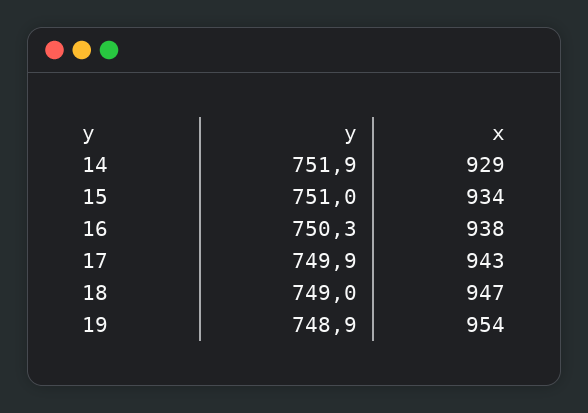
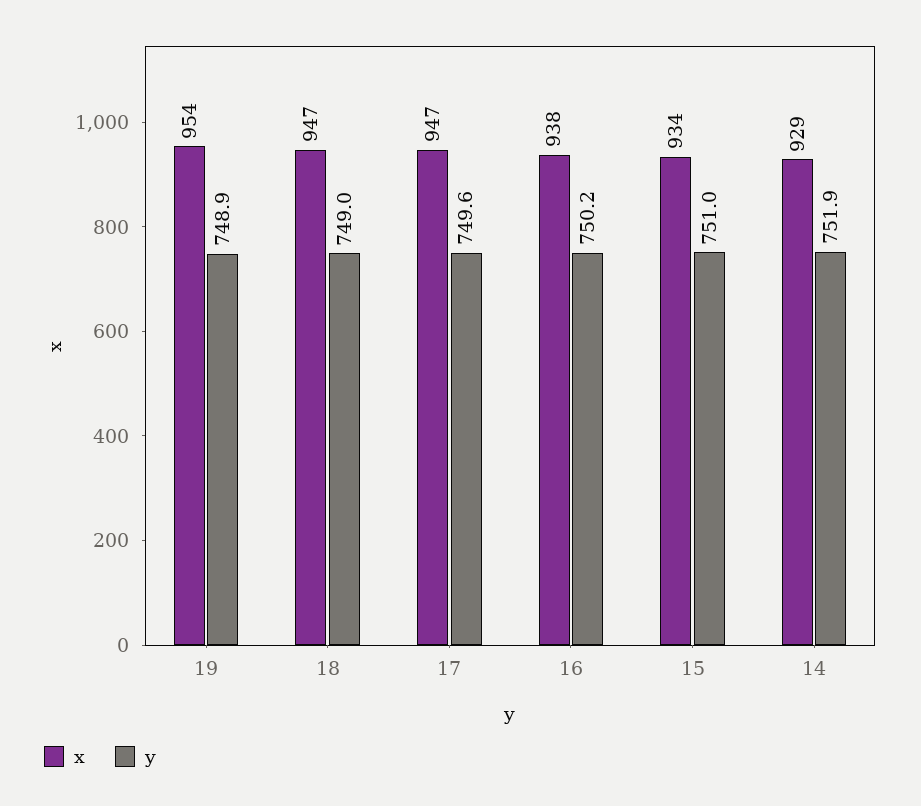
y, 16: 750.3 -> 750.2
y, 17: 749.9 -> 749.6
x, 17: 943 -> 947

